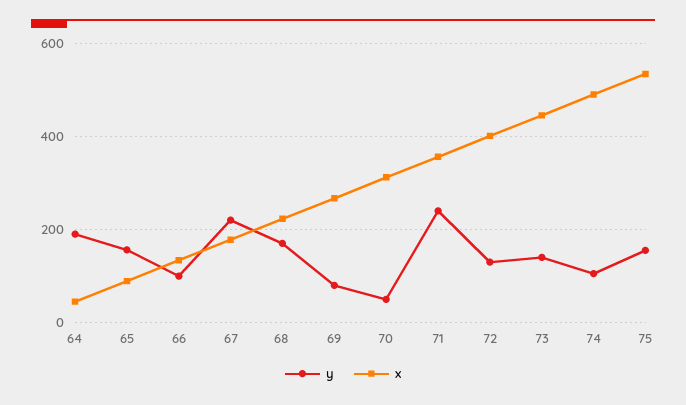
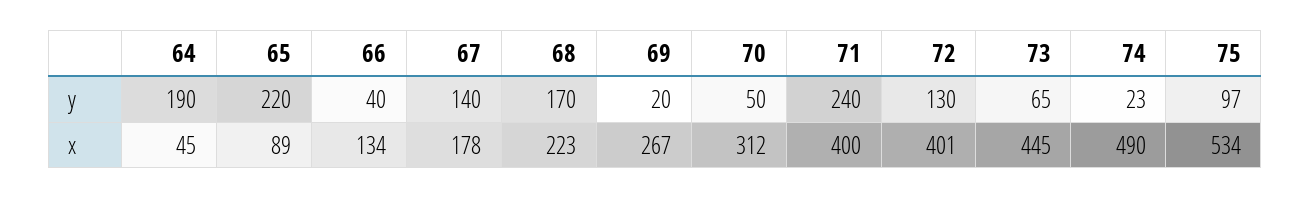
y, 65: 160 -> 220
y, 66: 100 -> 40
y, 67: 220 -> 140
y, 69: 80 -> 20
x, 71: 360 -> 400
y, 73: 140 -> 65
y, 74: 100 -> 23
y, 75: 160 -> 97

